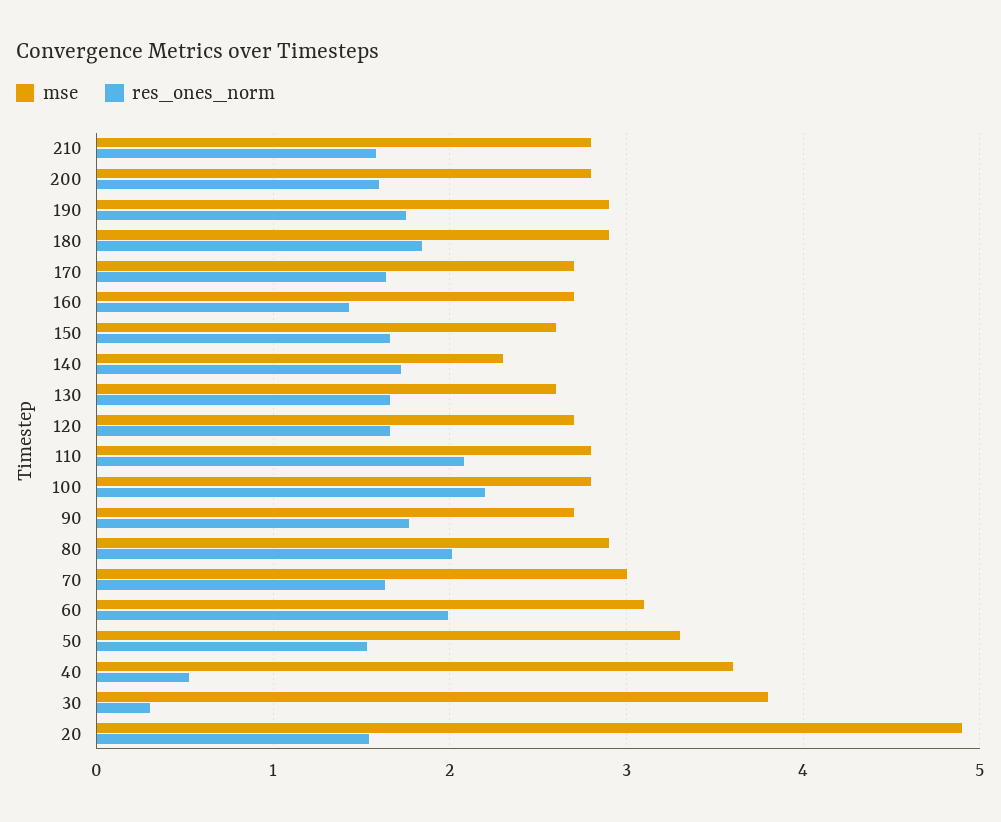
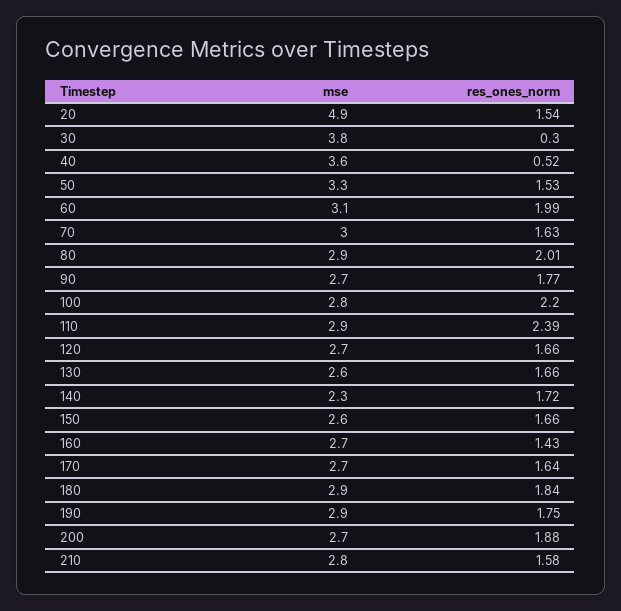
mse, 200: 2.8 -> 2.7
res_ones_norm, 200: 1.6 -> 1.88
mse, 110: 2.8 -> 2.9
res_ones_norm, 110: 2.1 -> 2.39

